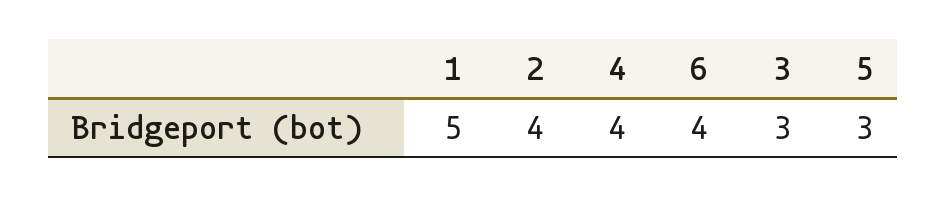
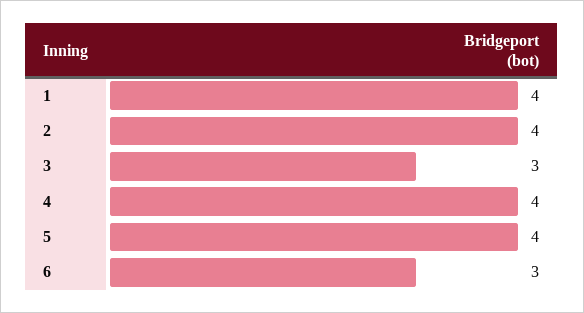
1: 5 -> 4
6: 4 -> 3
5: 3 -> 4

